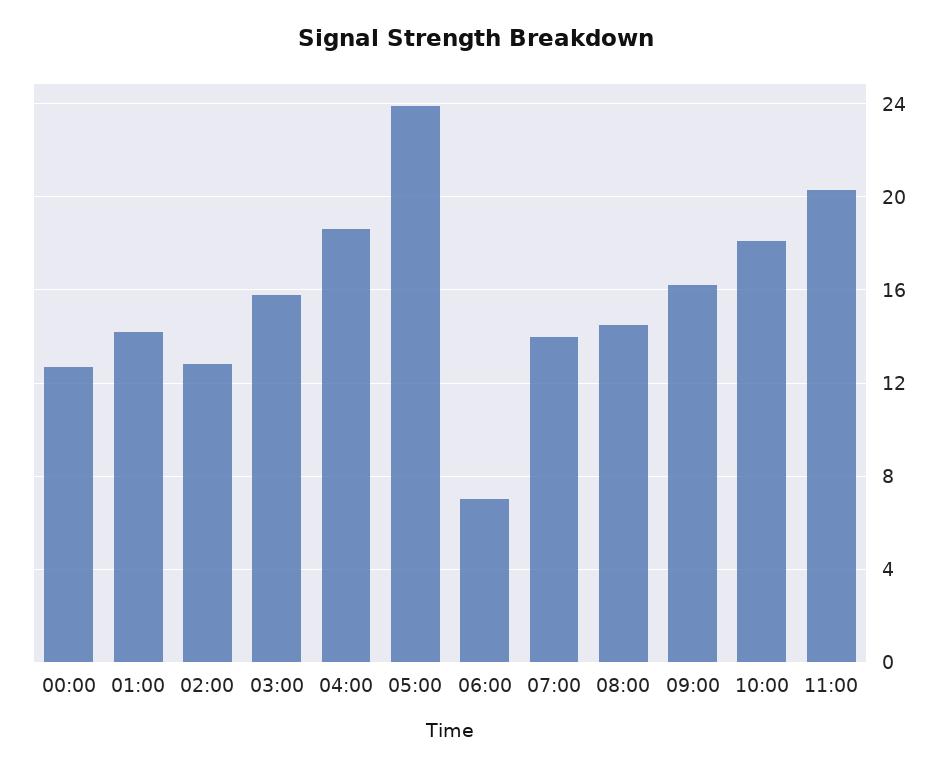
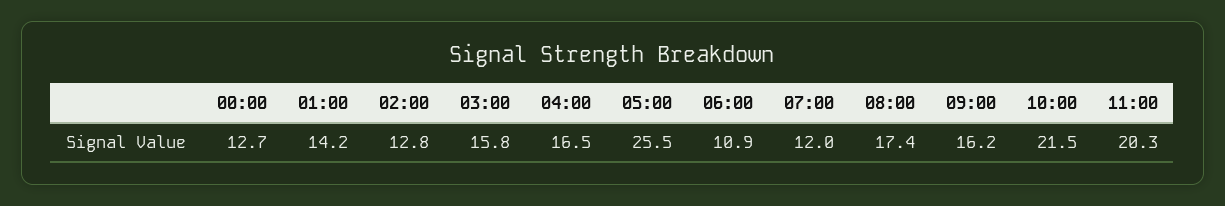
04:00: 18.5 -> 16.5
05:00: 24 -> 25.5
06:00: 7 -> 10.9
07:00: 14 -> 12
08:00: 14.5 -> 17.4
10:00: 18 -> 21.5

